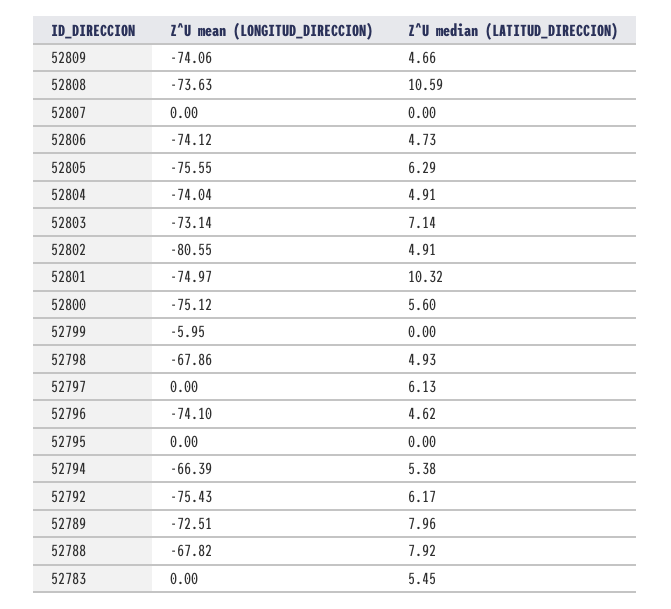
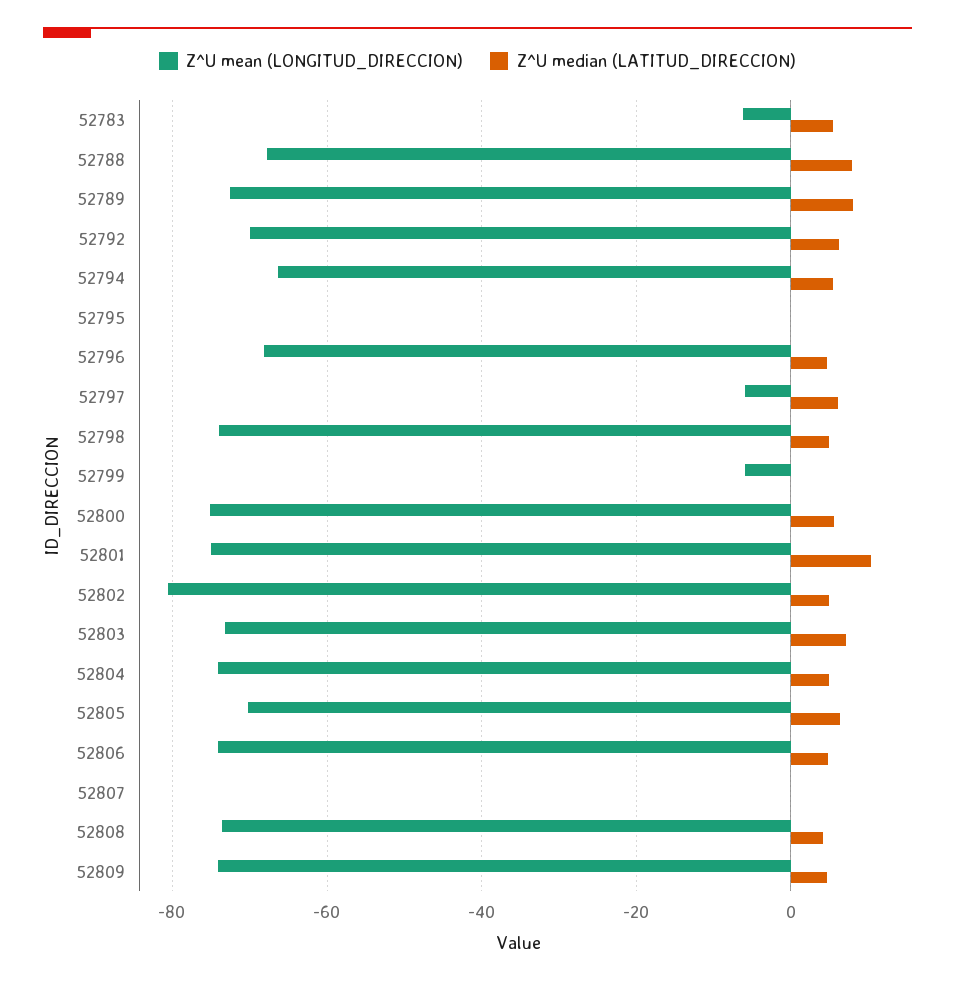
Z^U median (LATITUD_DIRECCION), 52808: 10.59 -> 4
Z^U mean (LONGITUD_DIRECCION), 52805: -75.55 -> -70
Z^U mean (LONGITUD_DIRECCION), 52798: -67.86 -> -74
Z^U mean (LONGITUD_DIRECCION), 52797: 0 -> -6
Z^U mean (LONGITUD_DIRECCION), 52796: -74.1 -> -68
Z^U mean (LONGITUD_DIRECCION), 52792: -75.43 -> -70
Z^U mean (LONGITUD_DIRECCION), 52783: 0 -> -6

